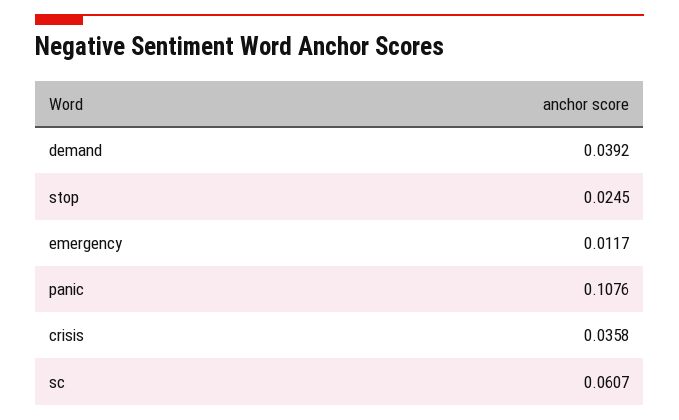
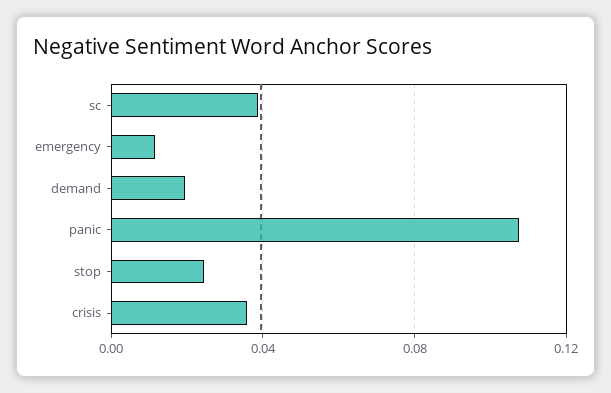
demand: 0.0392 -> 0.02
sc: 0.0607 -> 0.04

